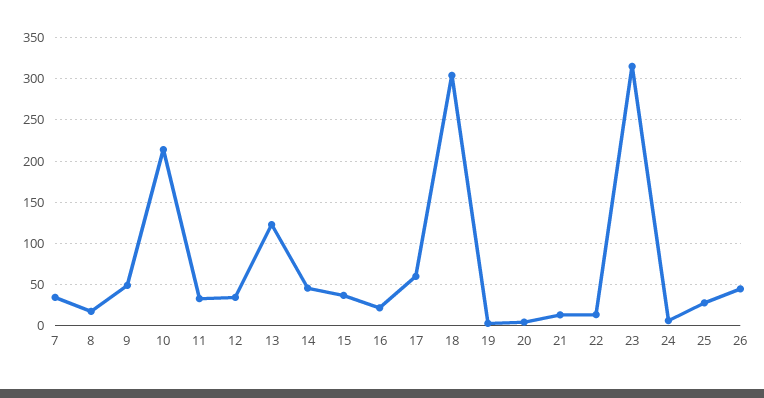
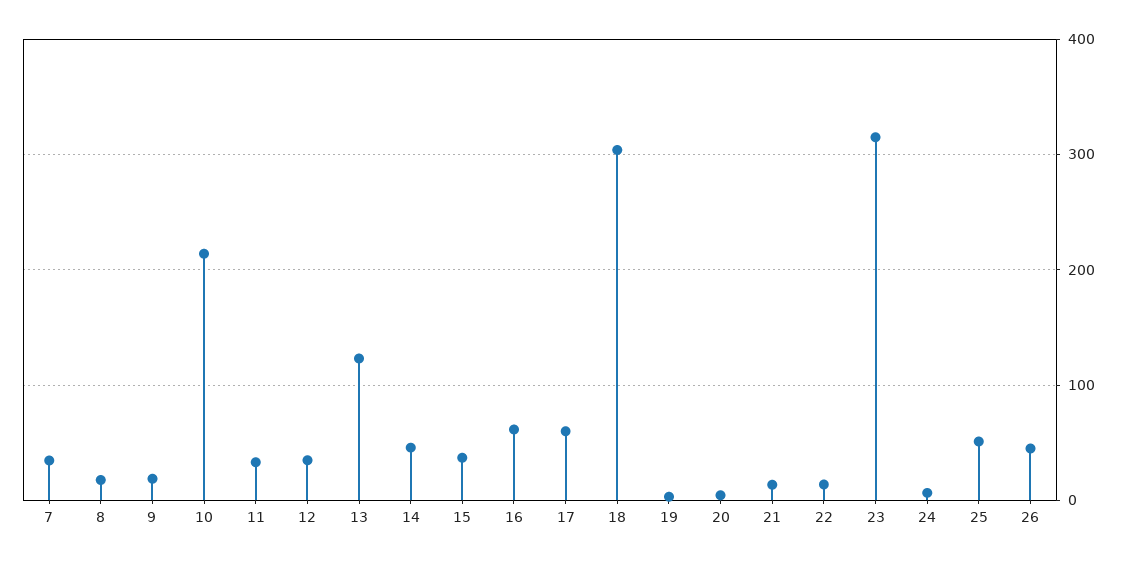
9: 50 -> 20
16: 20 -> 60
25: 30 -> 50

